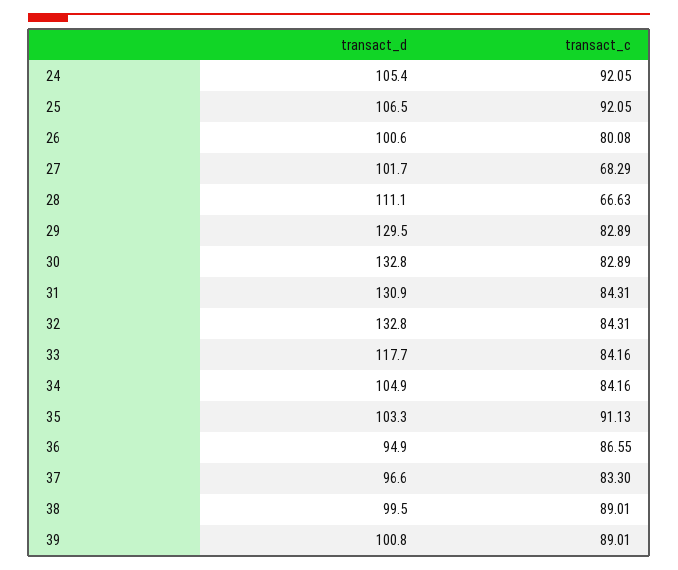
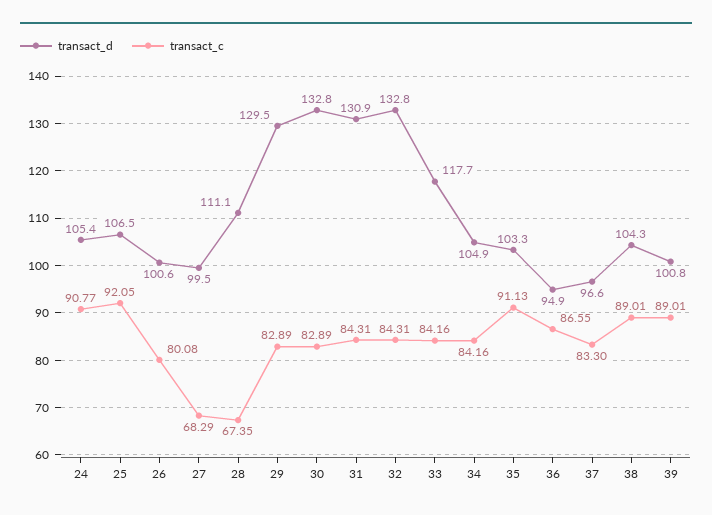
transact_c, 24: 92.05 -> 90.77
transact_d, 27: 101.7 -> 99.5
transact_c, 28: 66.63 -> 67.35
transact_d, 38: 99.5 -> 104.3

